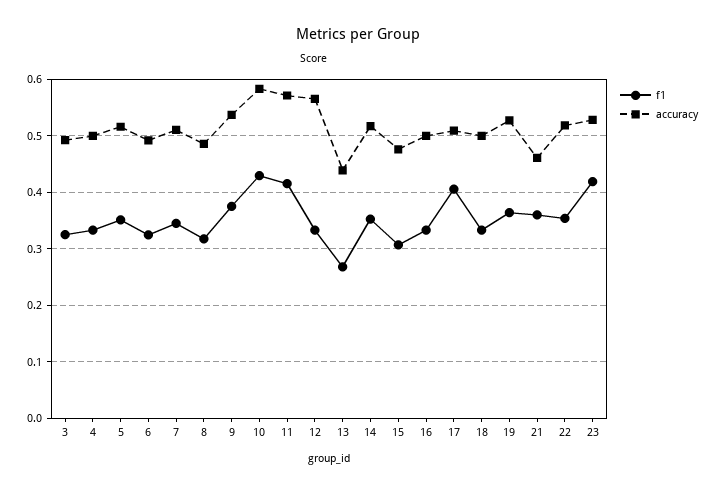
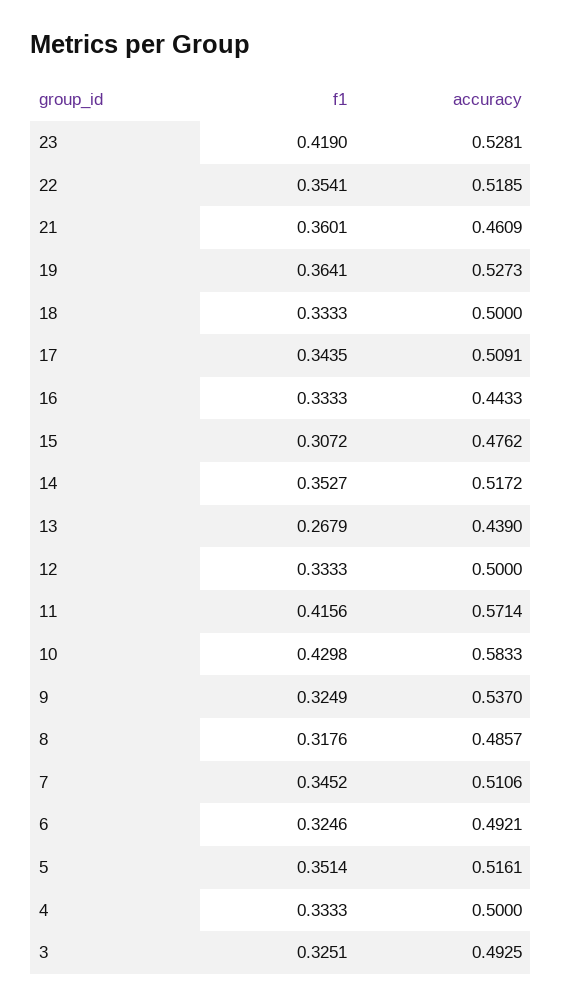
f1, 9: 0.38 -> 0.3249
accuracy, 12: 0.56 -> 0.5
accuracy, 16: 0.5 -> 0.4433
f1, 17: 0.4 -> 0.3435

